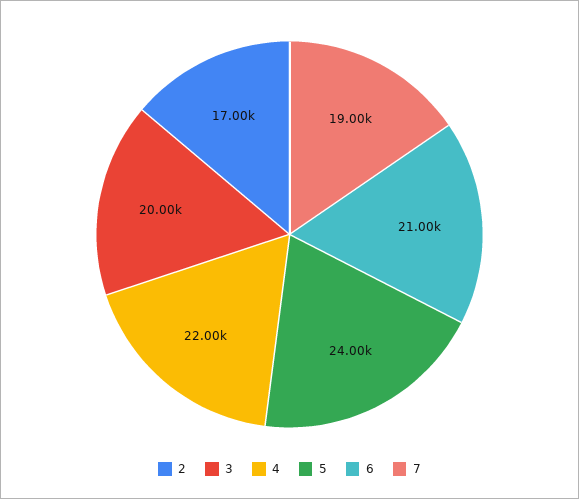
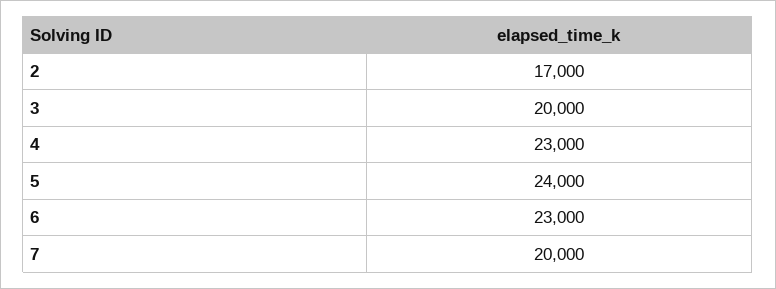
4: 22000 -> 23000
6: 21000 -> 23000
7: 19000 -> 20000

